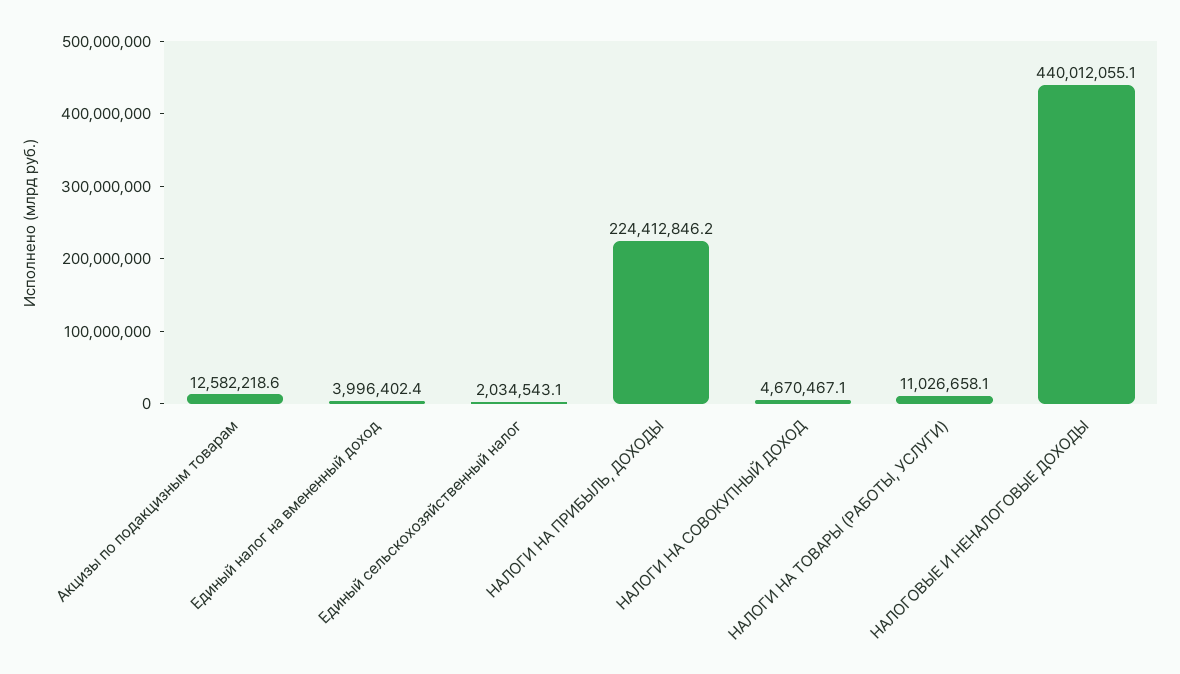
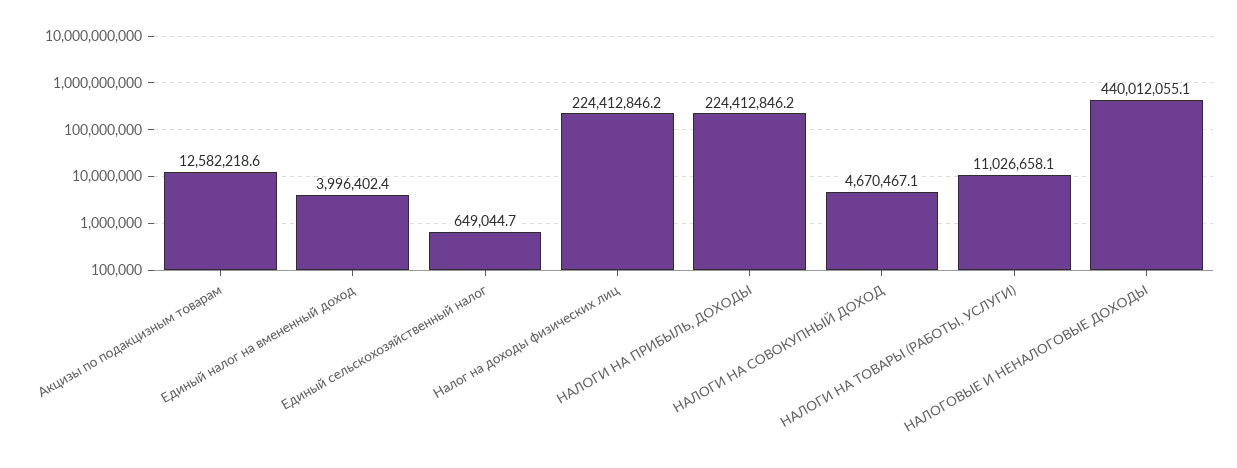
Единый сельскохозяйственный налог: 2034543.1 -> 649044.7
Налог на доходы физических лиц: none -> 224412846.2

